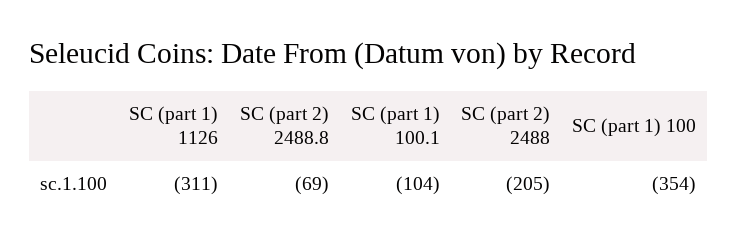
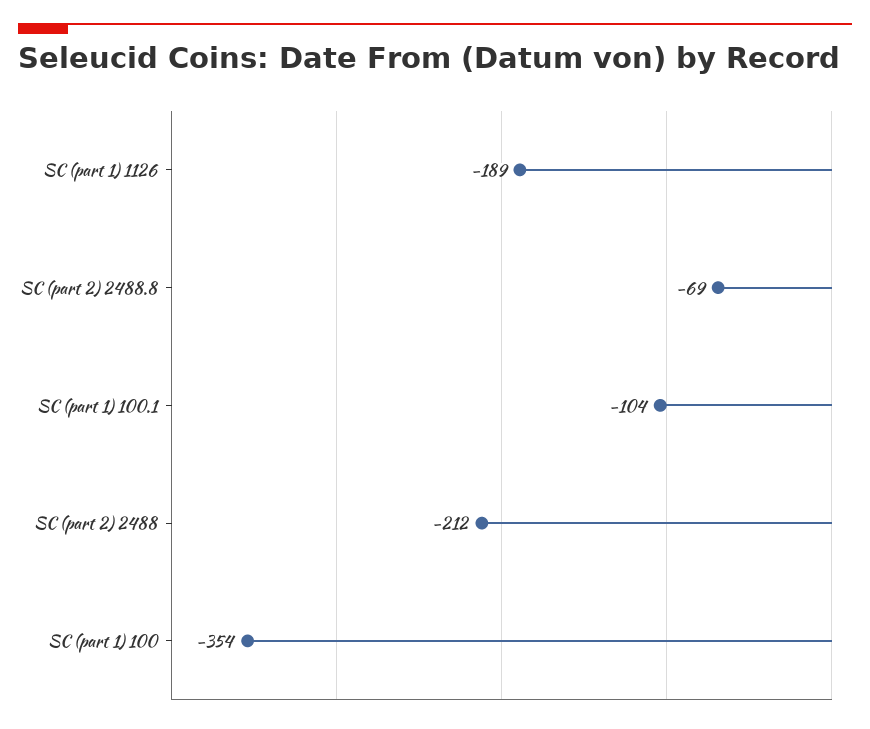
SC (part 1) 1126: -311 -> -189
SC (part 2) 2488: -205 -> -212

